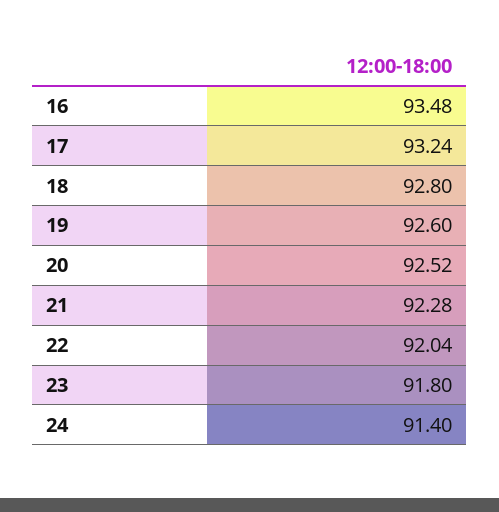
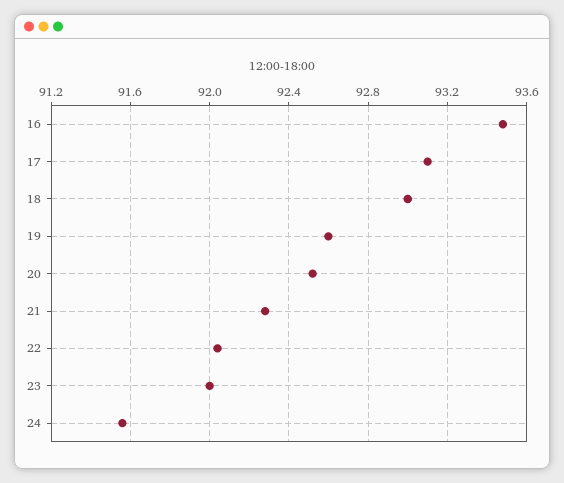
17: 93.24 -> 93.1
18: 92.8 -> 93
23: 91.8 -> 92
24: 91.4 -> 91.55

